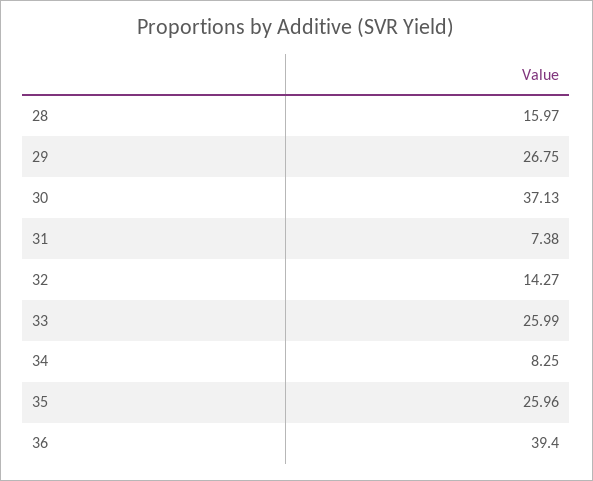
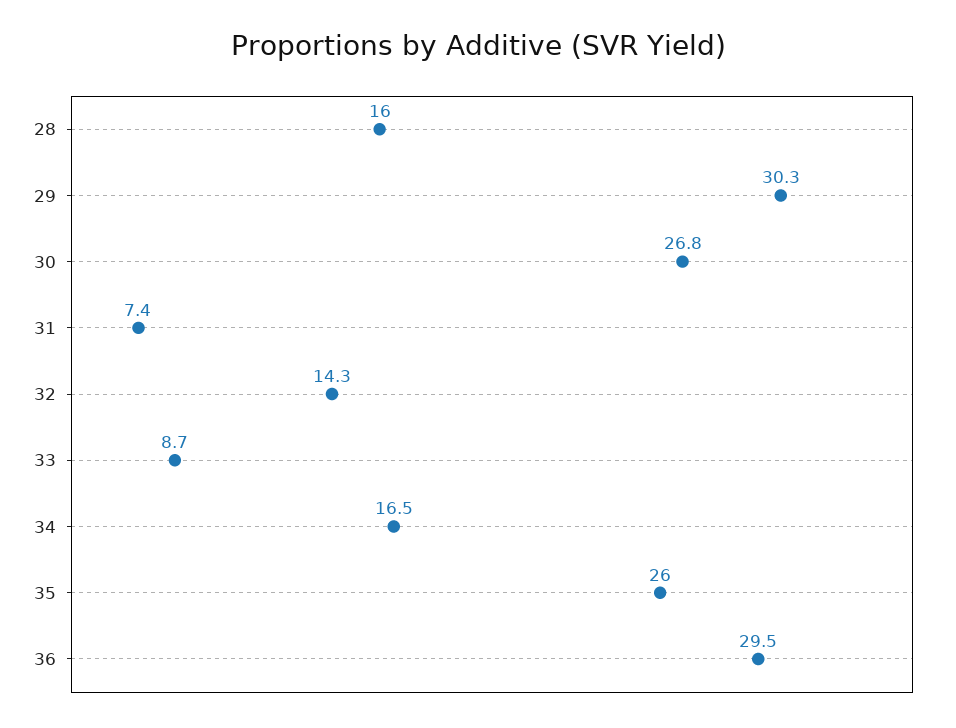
29: 26.75 -> 30.3
30: 37.13 -> 26.8
33: 25.99 -> 8.7
34: 8.25 -> 16.5
36: 39.4 -> 29.5

